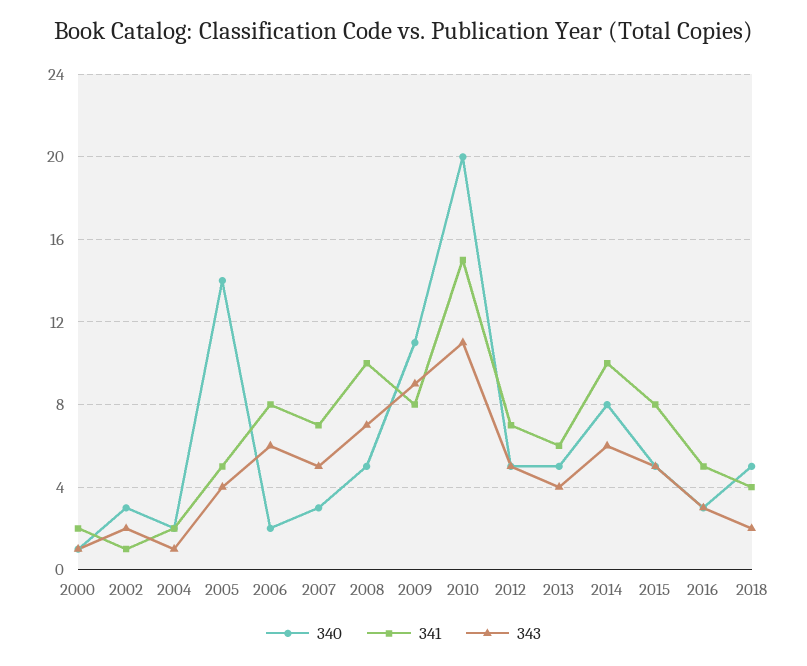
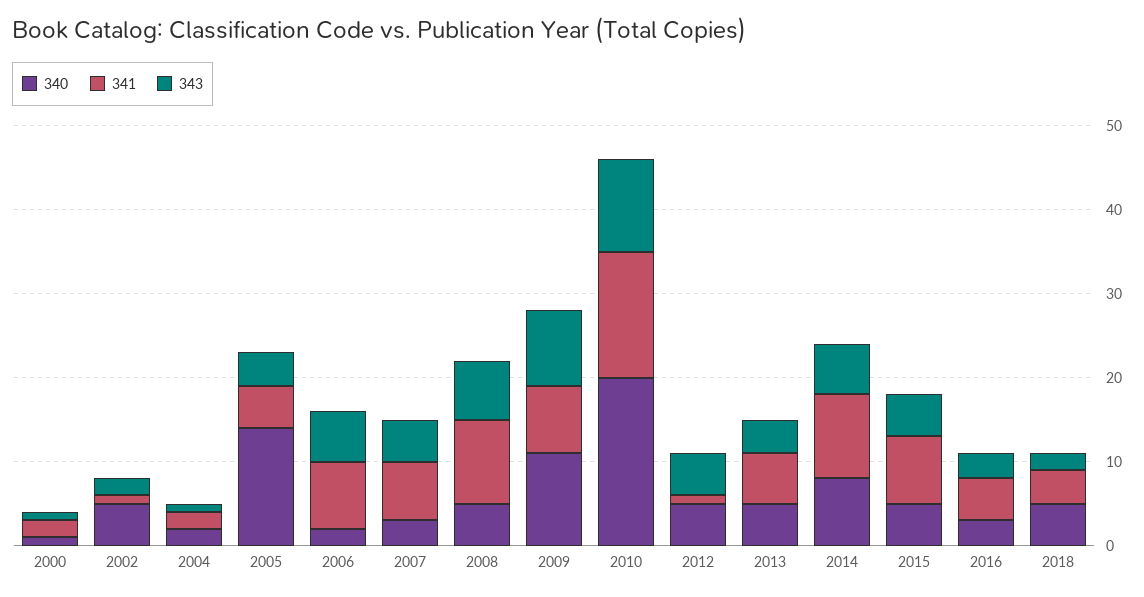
340, 2002: 3 -> 5
341, 2012: 7 -> 1

